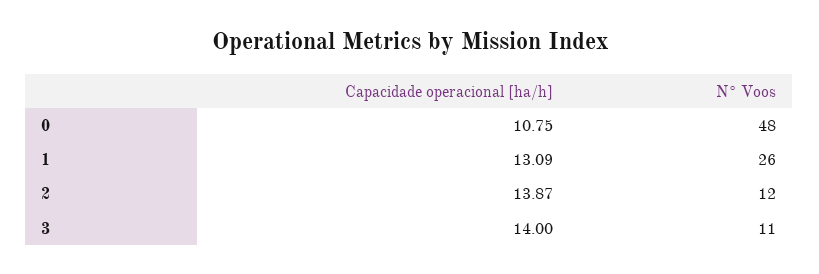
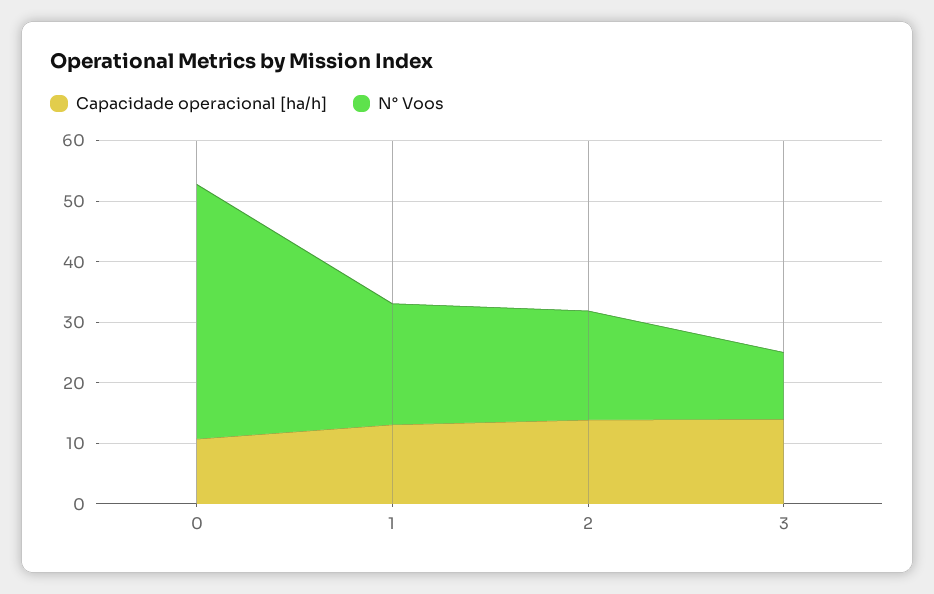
N° Voos, 0: 48 -> 42
N° Voos, 1: 26 -> 20
N° Voos, 2: 12 -> 18

